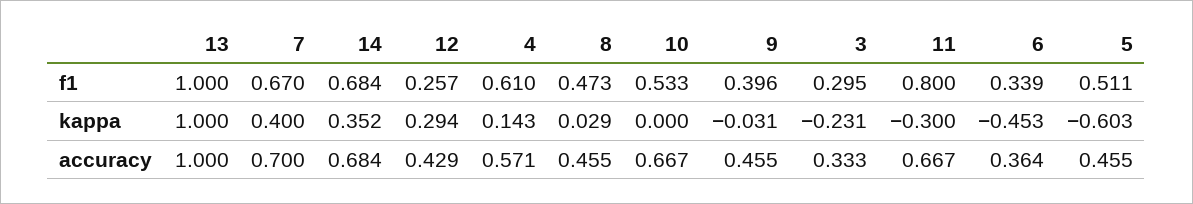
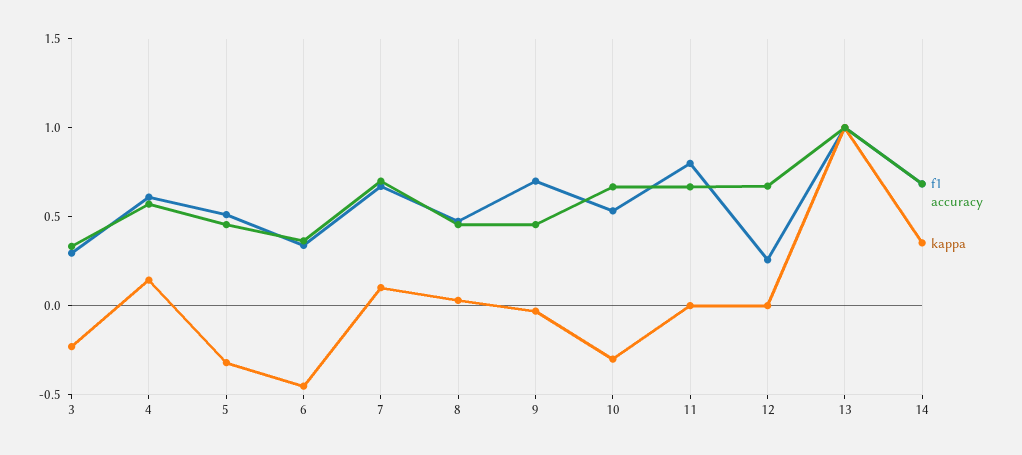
f1, 9: 0.396 -> 0.7
kappa, 7: 0.4 -> 0.1
kappa, 12: 0.294 -> 0
kappa, 10: 0 -> -0.3
kappa, 11: -0.3 -> 0
kappa, 5: -0.603 -> -0.3
accuracy, 12: 0.429 -> 0.7

